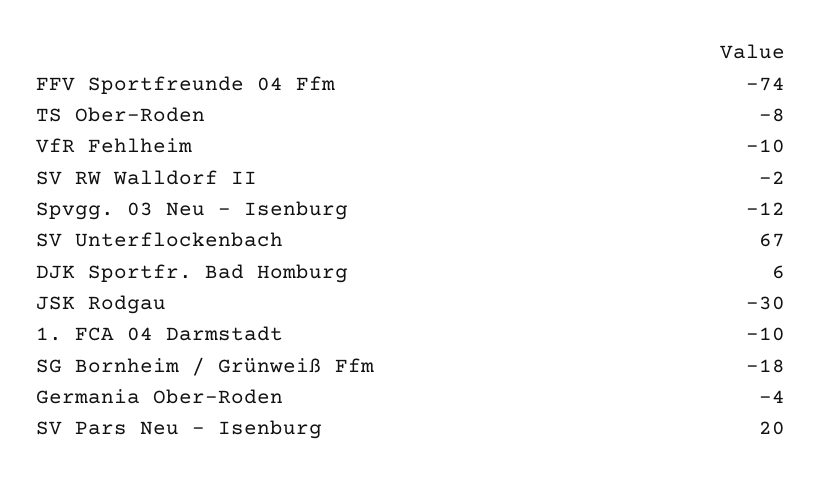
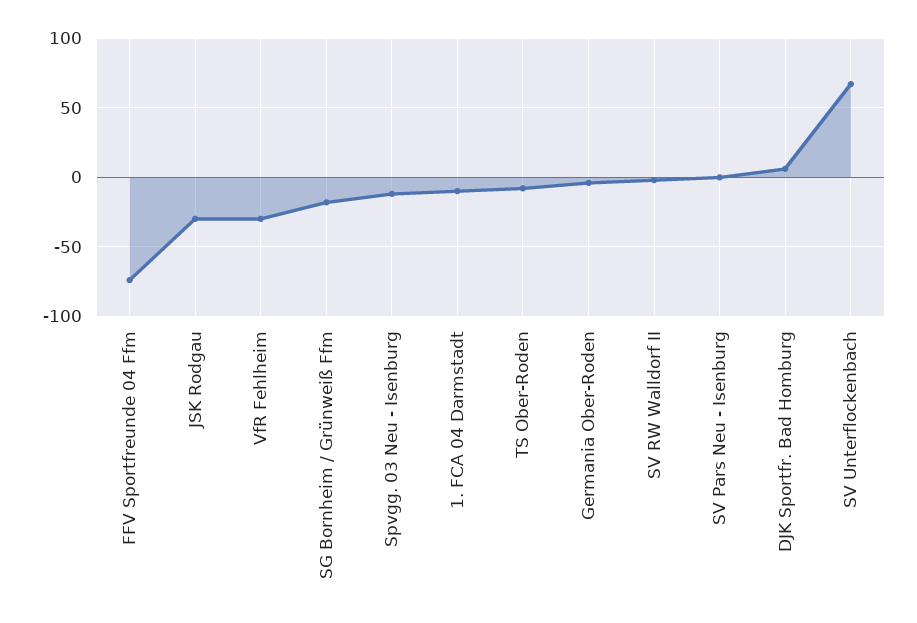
VfR Fehlheim: -10 -> -30
SV Pars Neu - Isenburg: 20 -> 0

